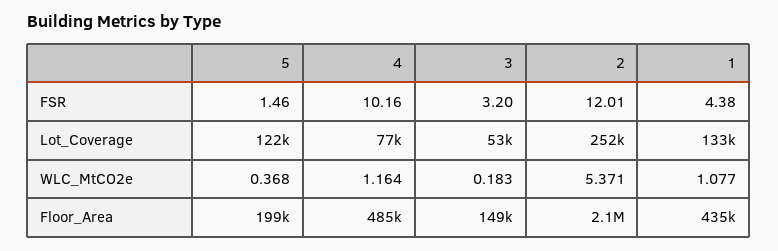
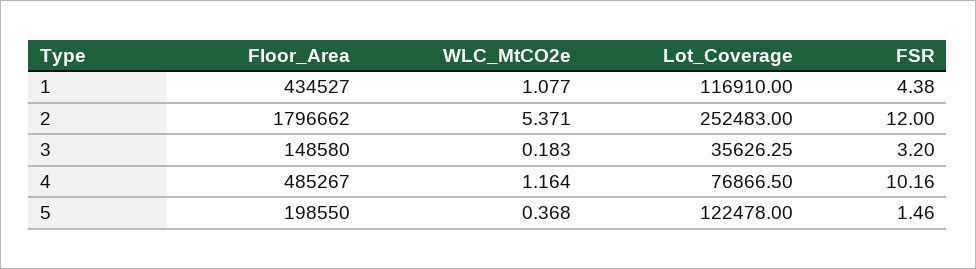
2, FSR: 12.01 -> 12
3, Lot_Coverage: 53000 -> 35626.25
1, Lot_Coverage: 133000 -> 116910
2, Floor_Area: 2100000 -> 1796662

